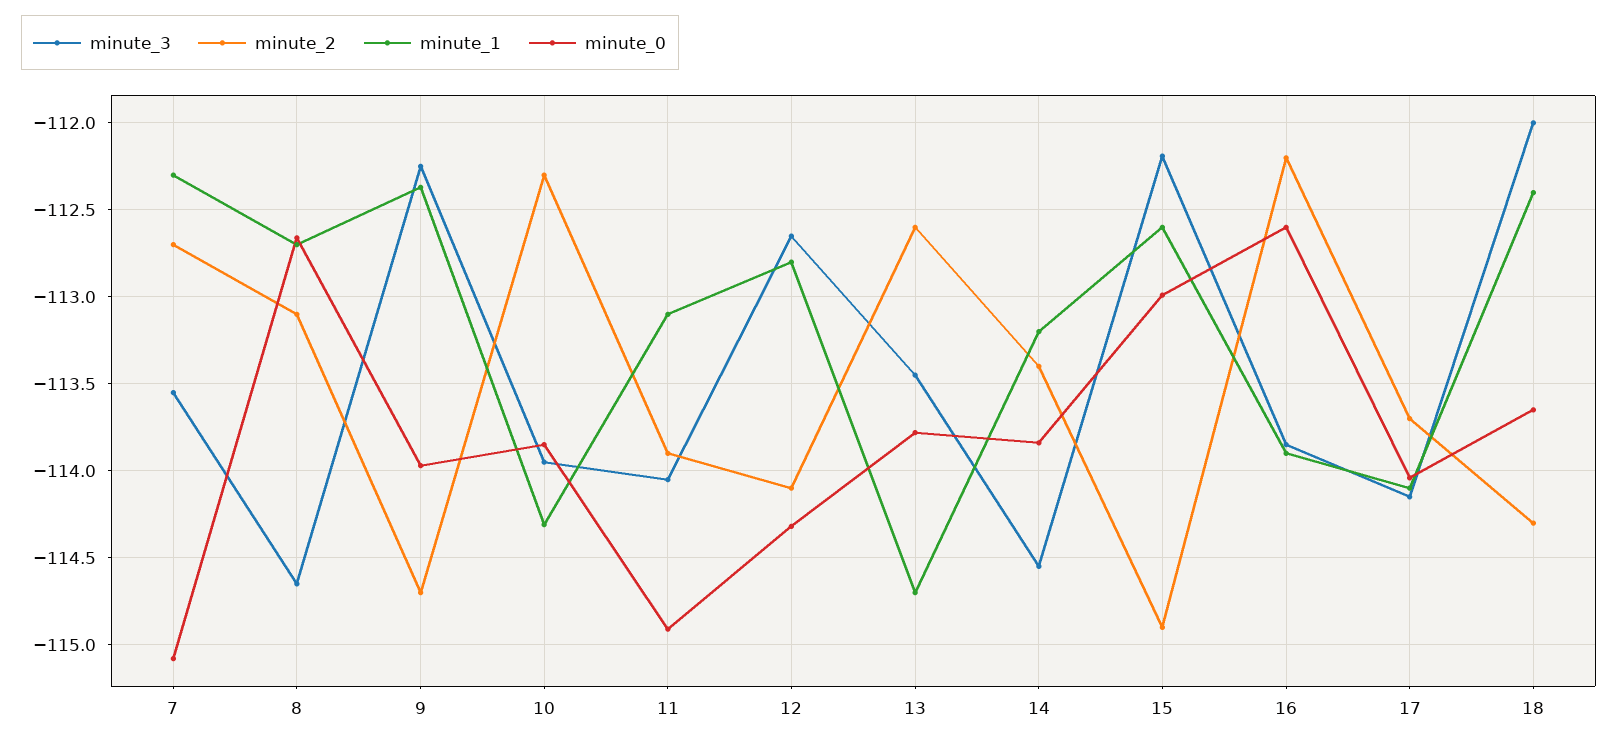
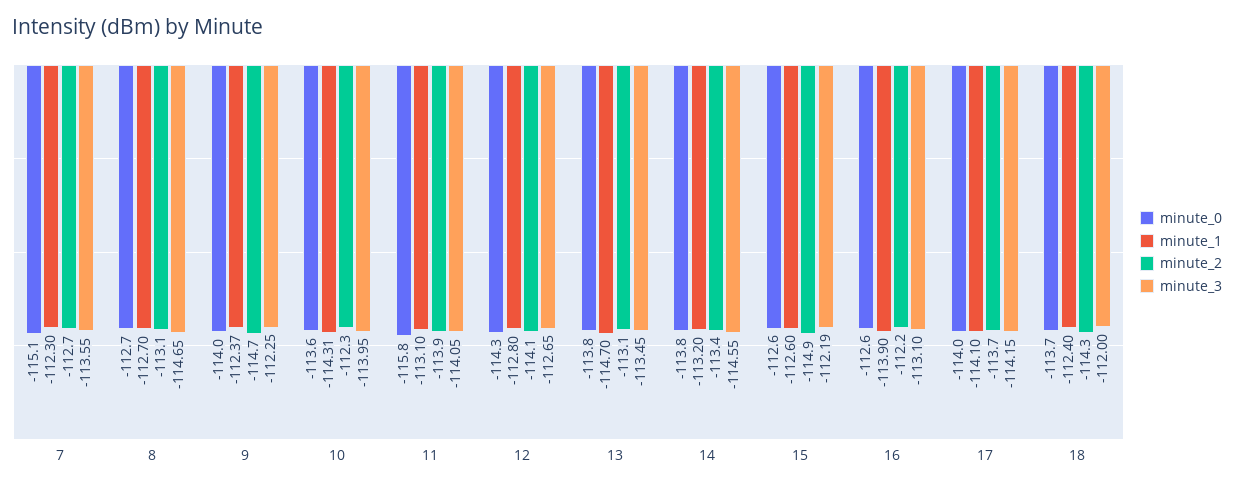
minute_0, 10: -113.85 -> -113.6
minute_0, 11: -114.9 -> -115.8
minute_2, 13: -112.6 -> -113.1
minute_0, 15: -113 -> -112.6
minute_3, 16: -113.85 -> -113.1

